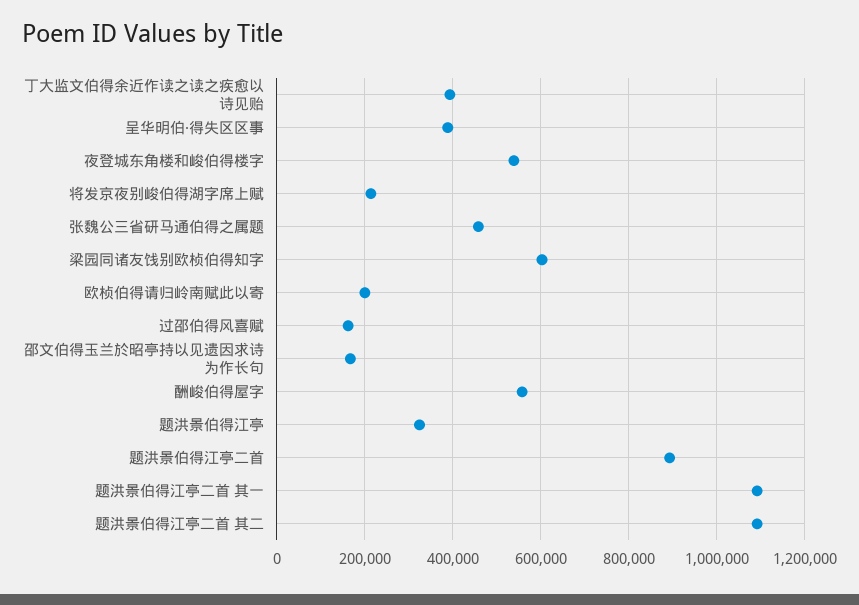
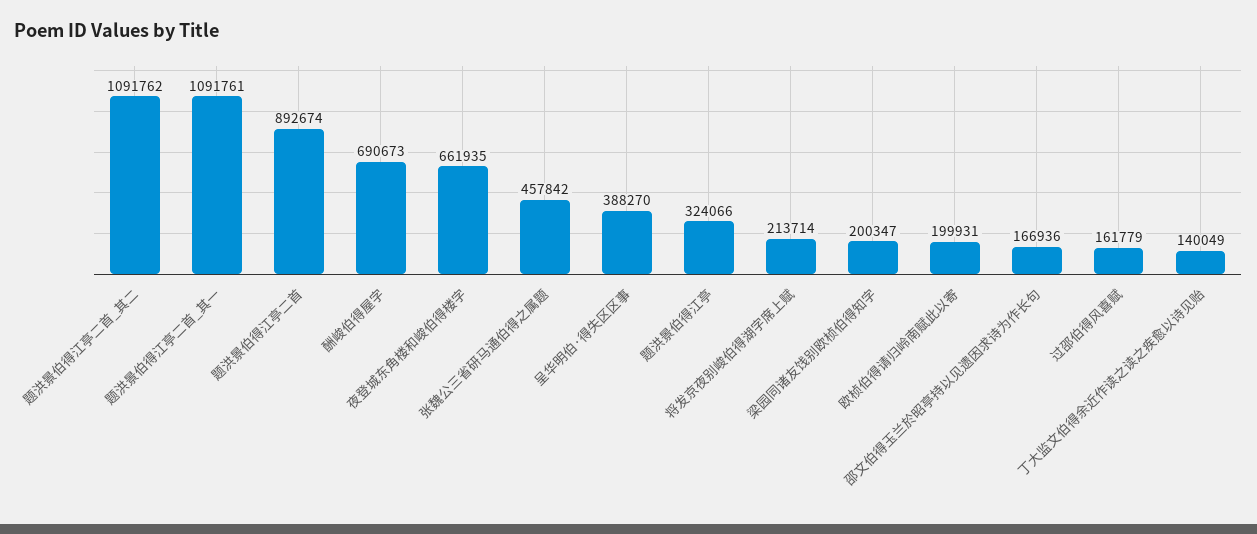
丁大监文伯得余近作读之读之疾愈以诗见贻: 400000 -> 140049
夜登城东角楼和峻伯得楼字: 540000 -> 661935
梁园同诸友饯别欧桢伯得知字: 600000 -> 200347
酬峻伯得屋字: 560000 -> 690673

